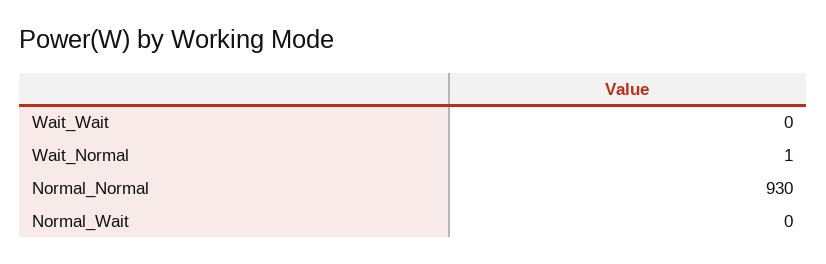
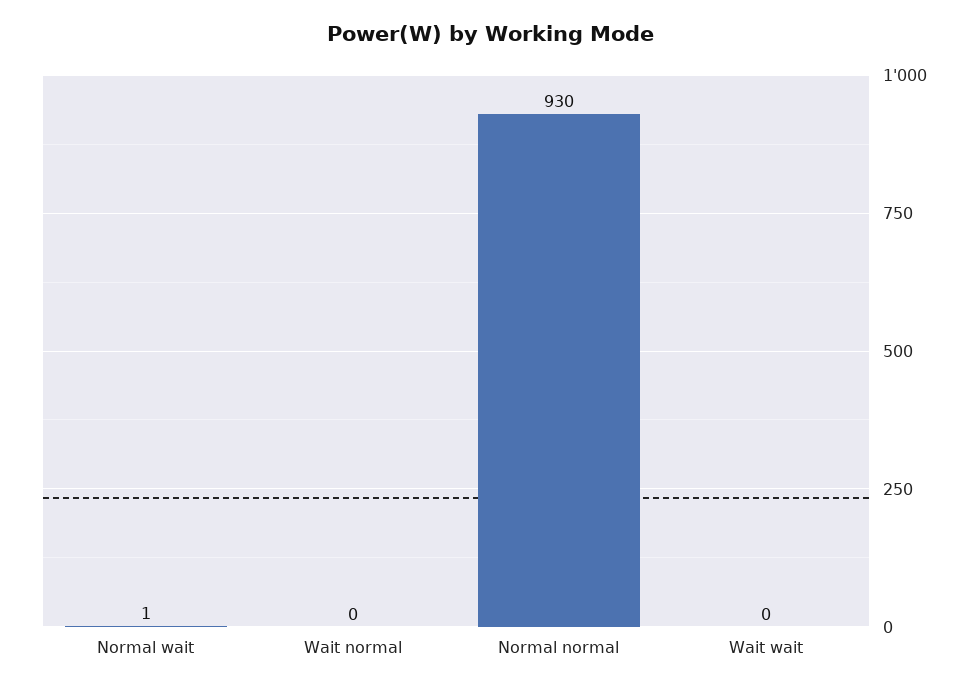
Wait_Normal: 1 -> 0
Normal_Wait: 0 -> 1

